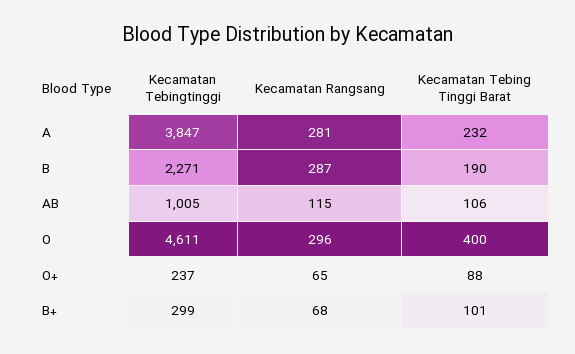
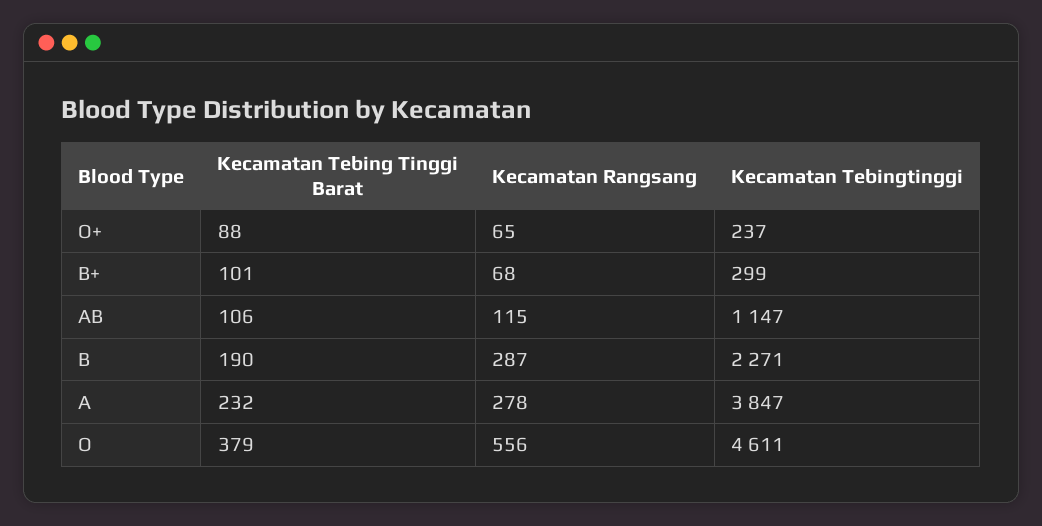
Kecamatan Rangsang, A: 281 -> 278
Kecamatan Tebingtinggi, AB: 1005 -> 1147
Kecamatan Rangsang, O: 296 -> 556
Kecamatan Tebing Tinggi Barat, O: 400 -> 379

